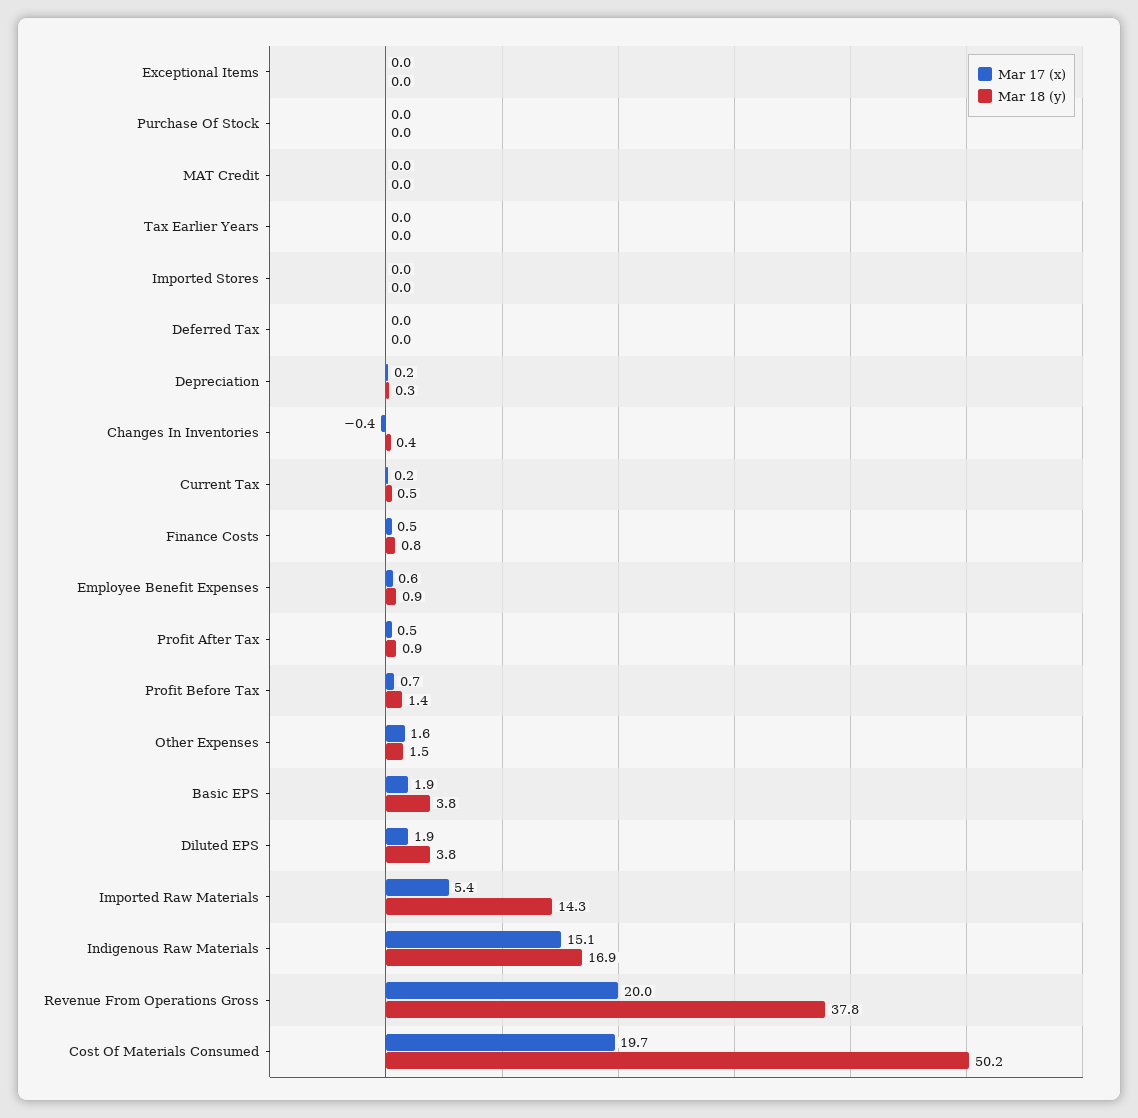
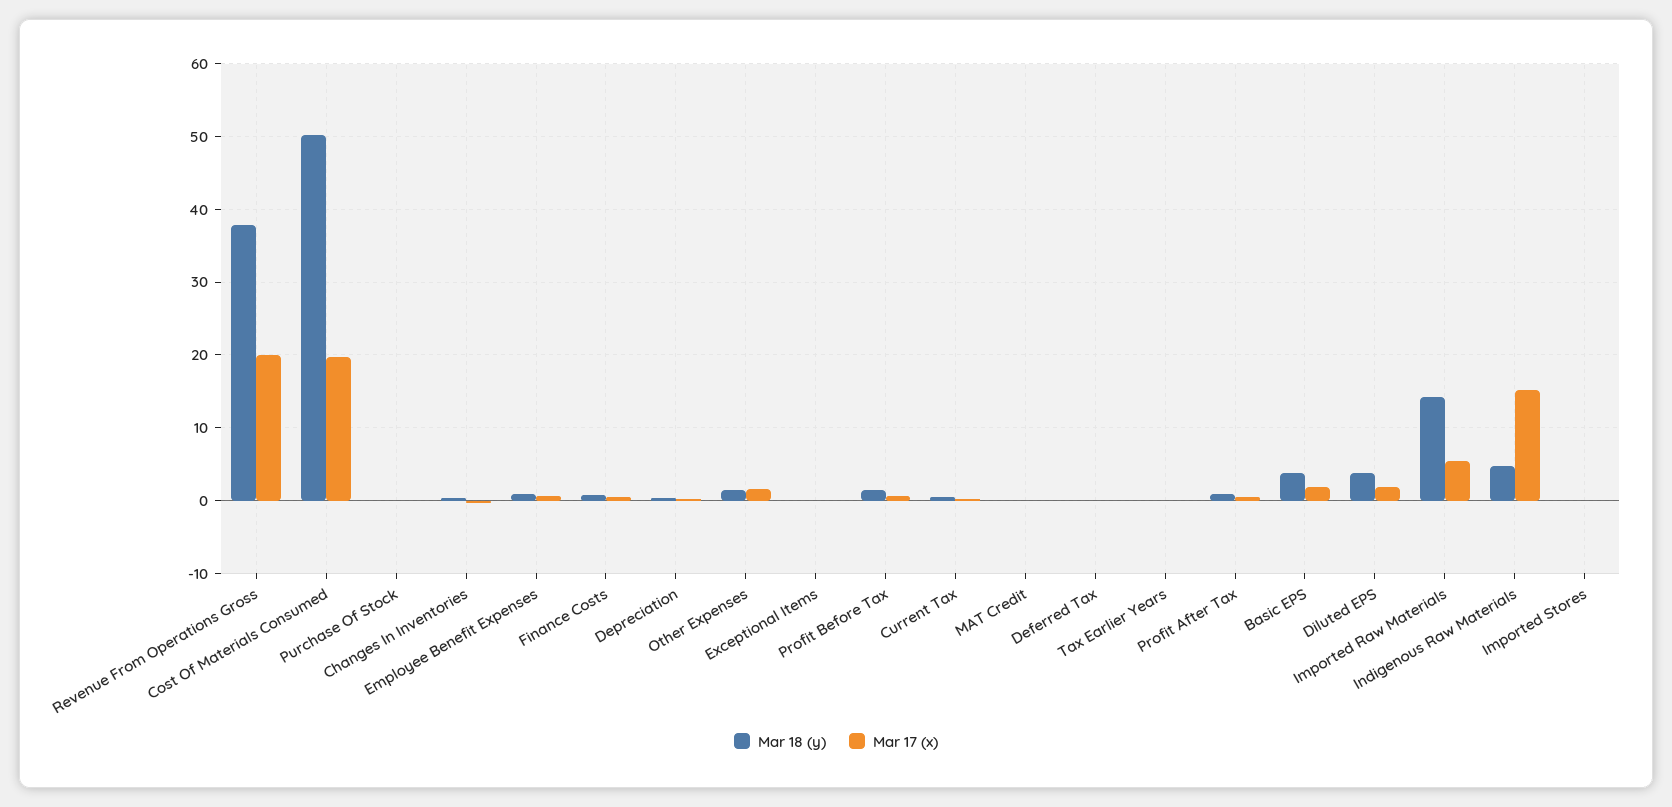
Mar 18 (y), Indigenous Raw Materials: 16.9 -> 5

